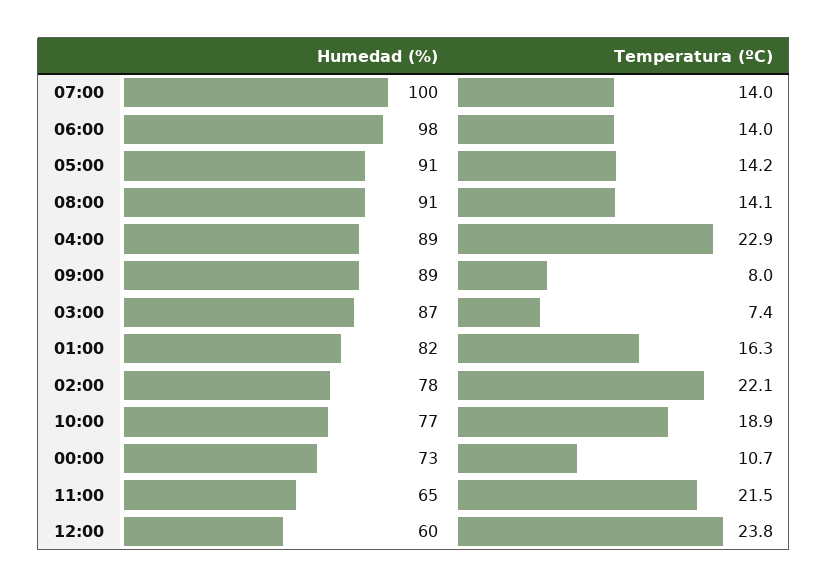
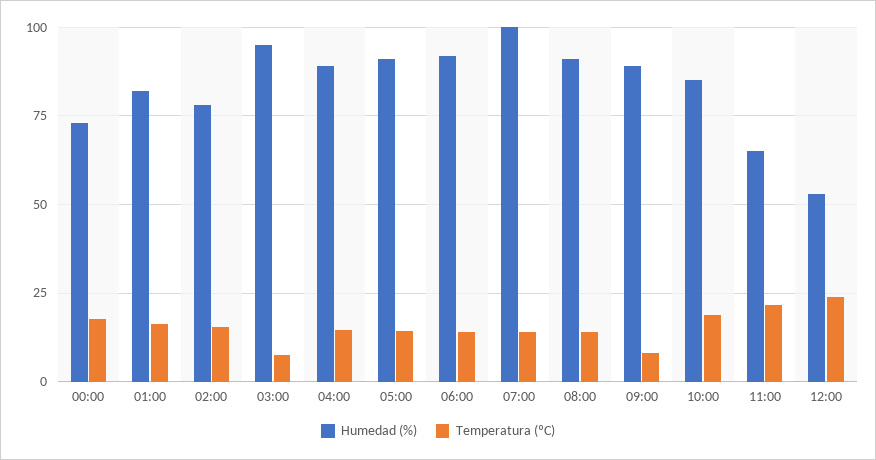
Humedad (%), 06:00: 98 -> 92.5
Temperatura (ºC), 04:00: 22.9 -> 15
Humedad (%), 03:00: 87 -> 95
Temperatura (ºC), 02:00: 22.1 -> 15
Humedad (%), 10:00: 77 -> 85
Temperatura (ºC), 00:00: 10.7 -> 17.5
Humedad (%), 12:00: 60 -> 52.5

